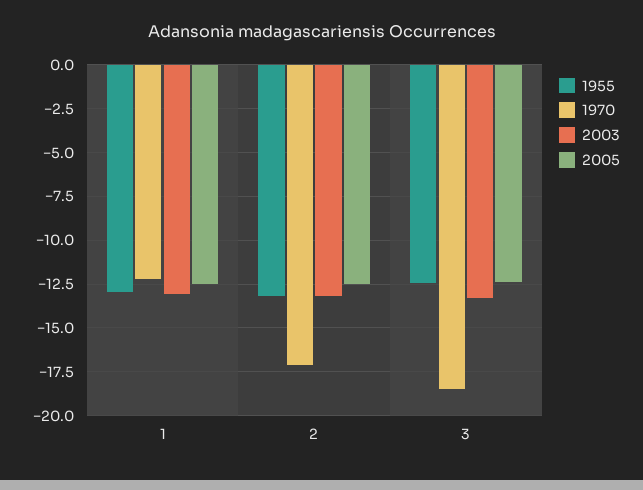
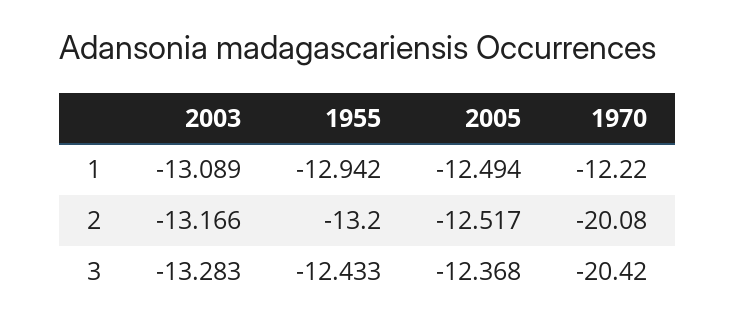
1970, 2: -17 -> -20.08
1970, 3: -18.5 -> -20.42

